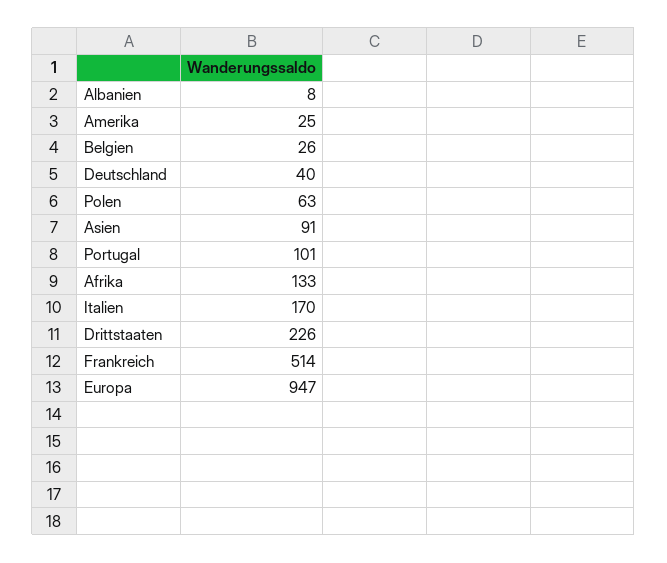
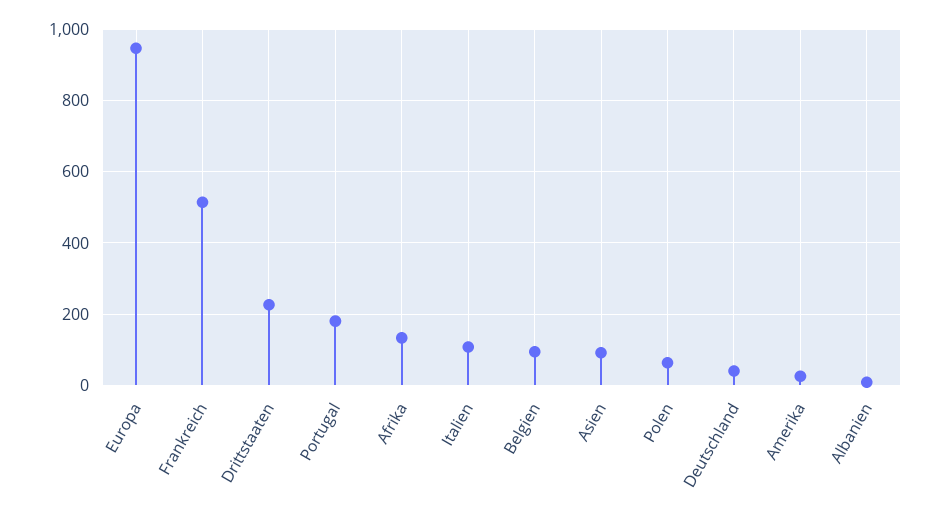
Belgien: 26 -> 100
Portugal: 101 -> 180
Italien: 170 -> 100

